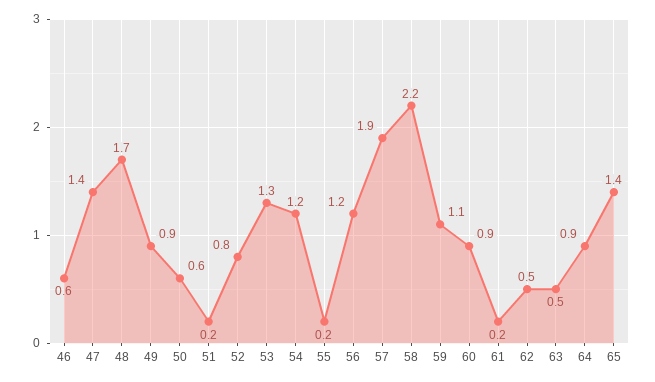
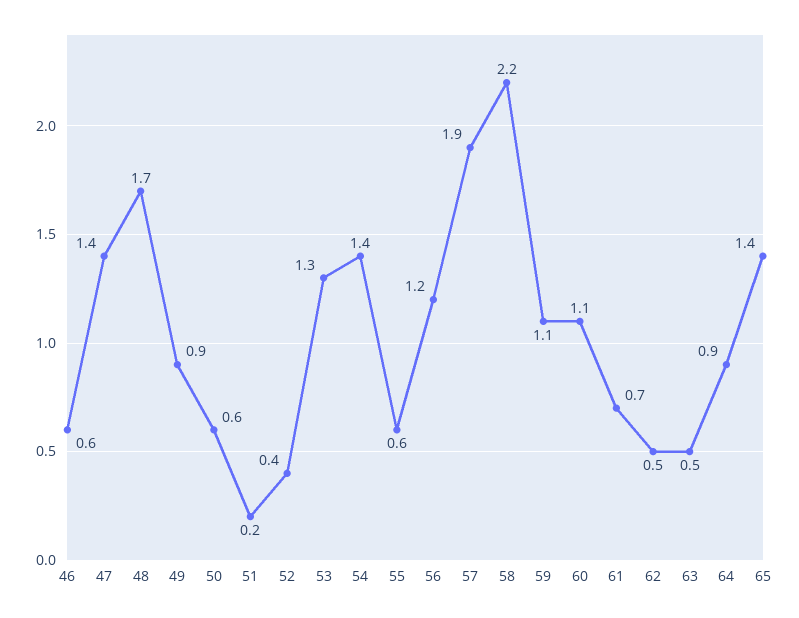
52: 0.8 -> 0.4
54: 1.2 -> 1.4
55: 0.2 -> 0.6
60: 0.9 -> 1.1
61: 0.2 -> 0.7

